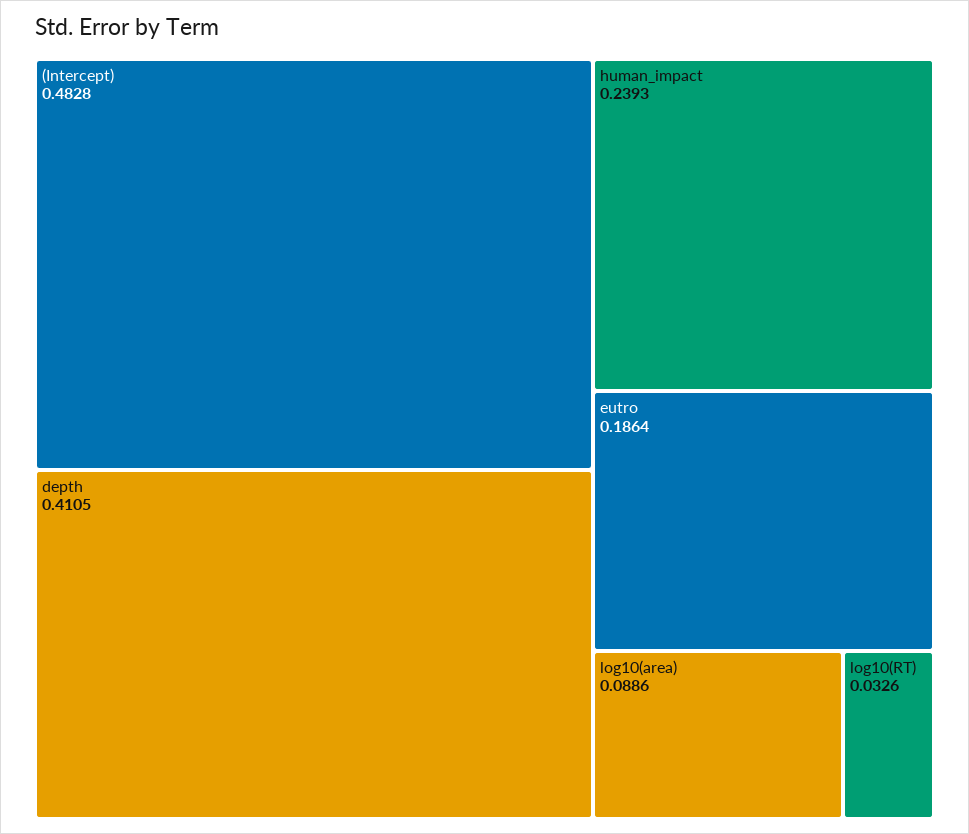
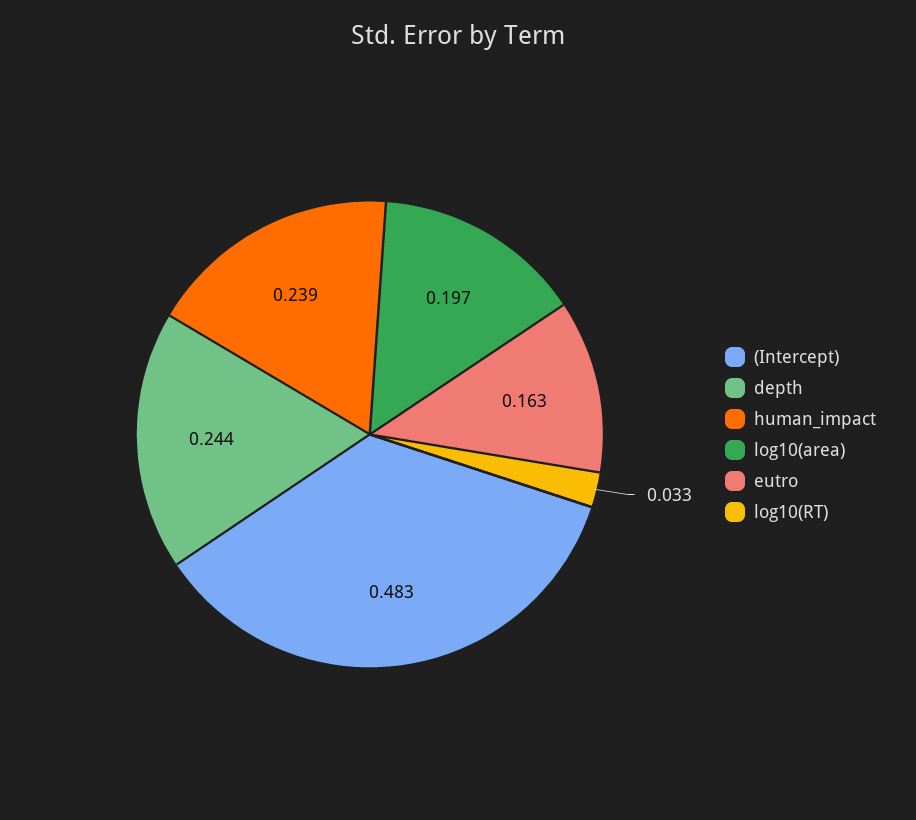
depth: 0.4105 -> 0.244
eutro: 0.1864 -> 0.163
log10(area): 0.0886 -> 0.197

